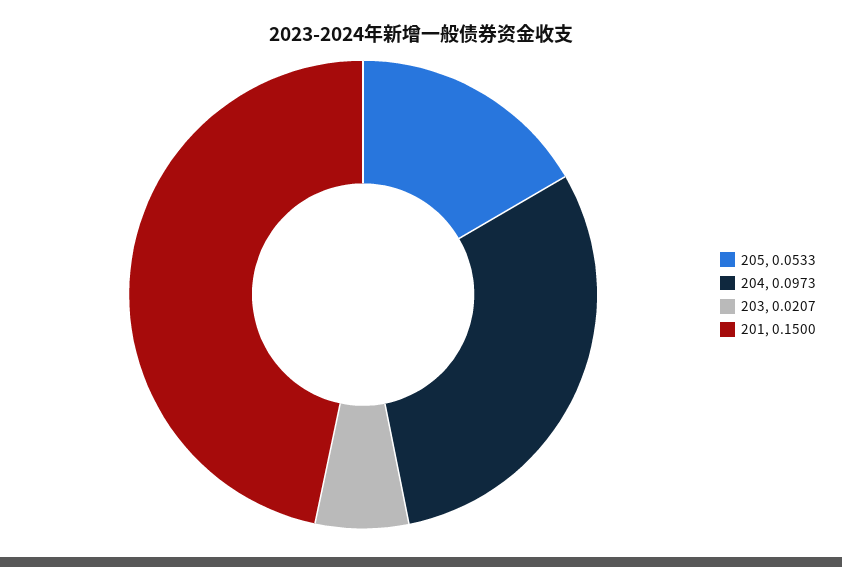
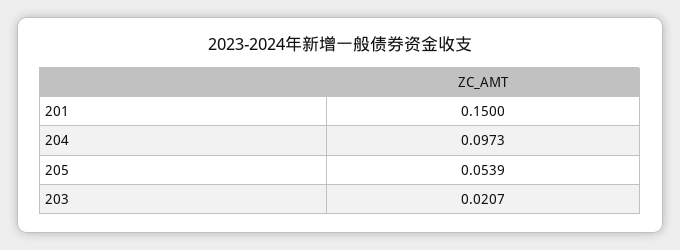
205: 0.0533 -> 0.0539

